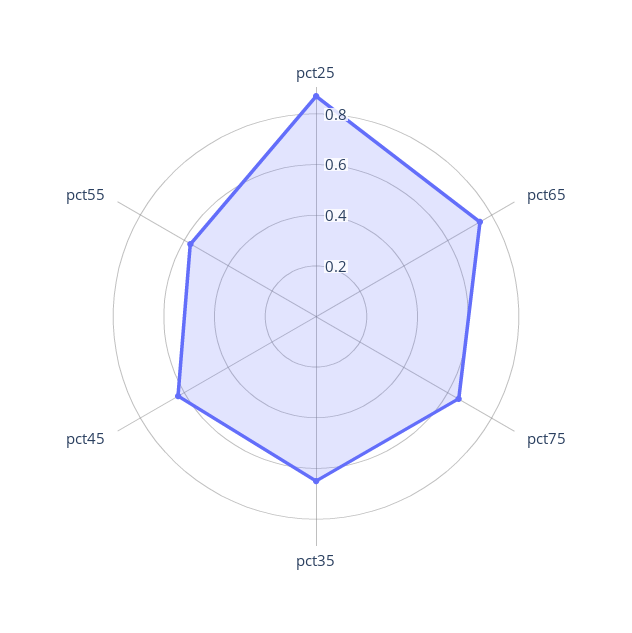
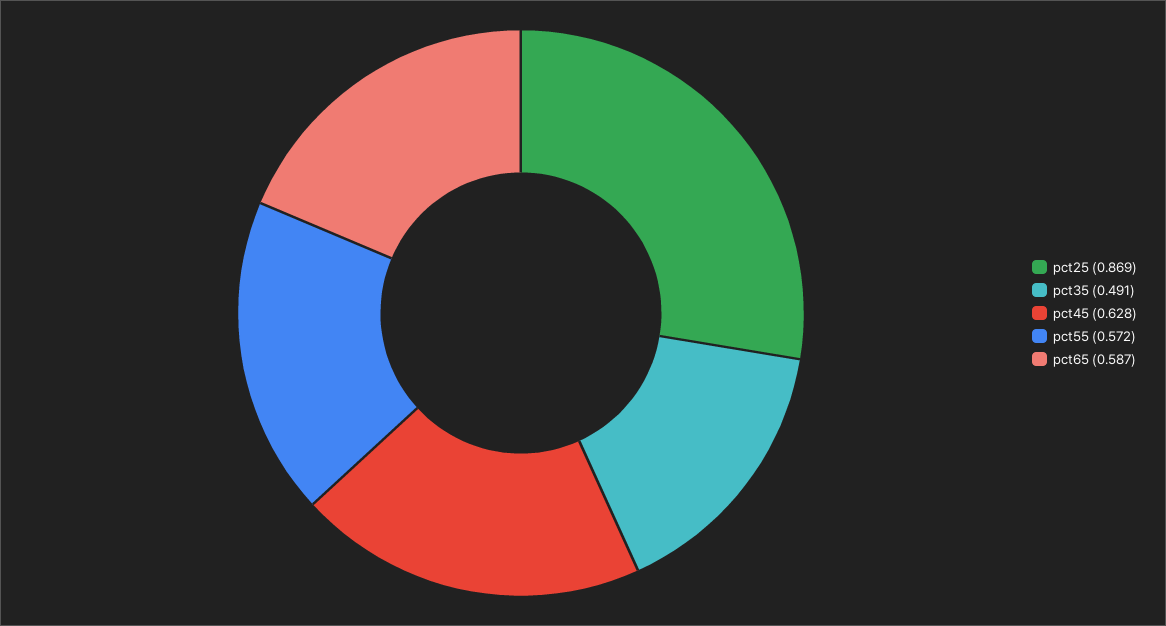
pct65: 0.75 -> 0.587
pct75: 0.65 -> none
pct35: 0.65 -> 0.491

